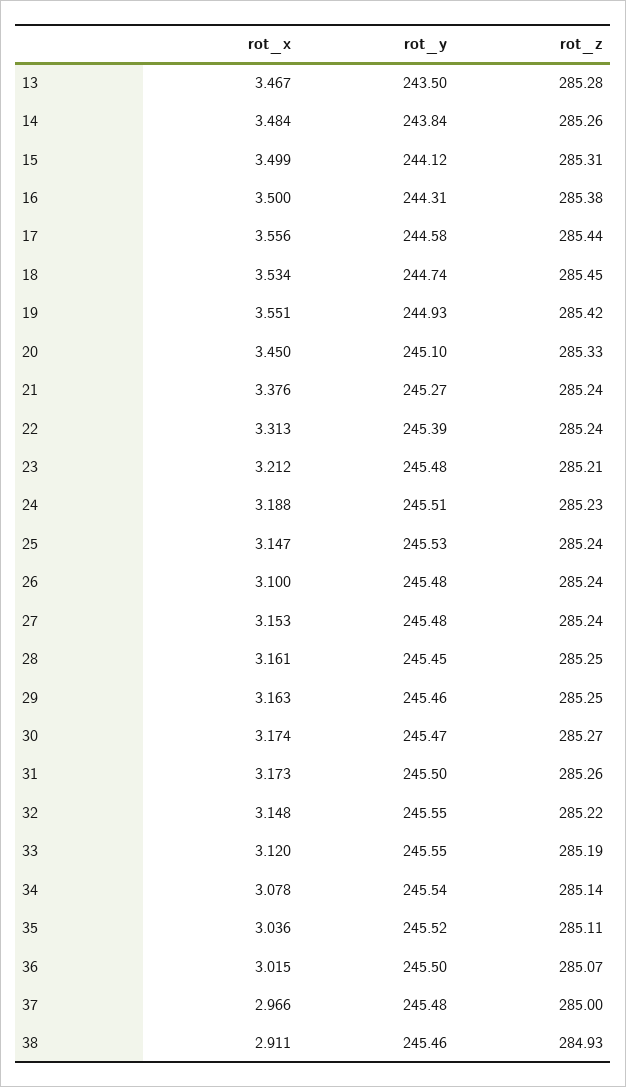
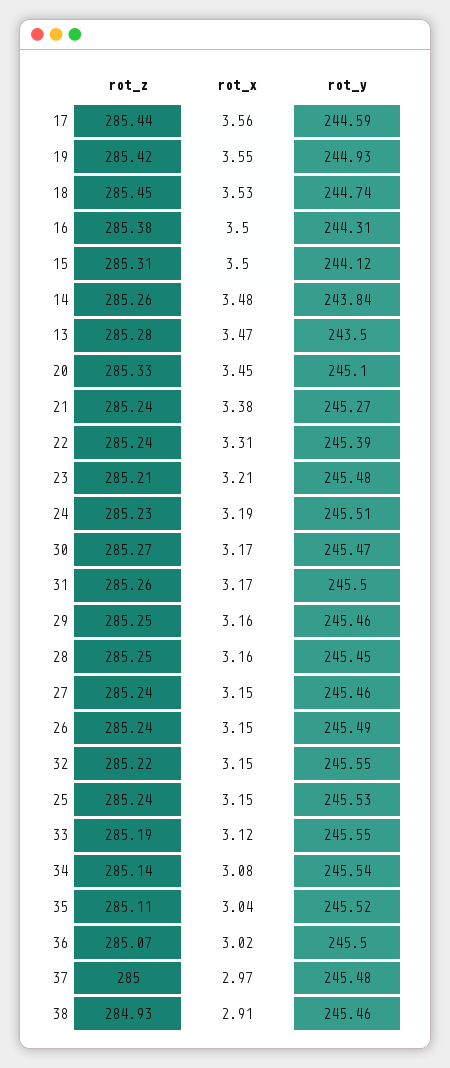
rot_y, 17: 244.58 -> 244.59
rot_x, 26: 3.1 -> 3.15
rot_y, 26: 245.48 -> 245.49
rot_y, 27: 245.48 -> 245.46

